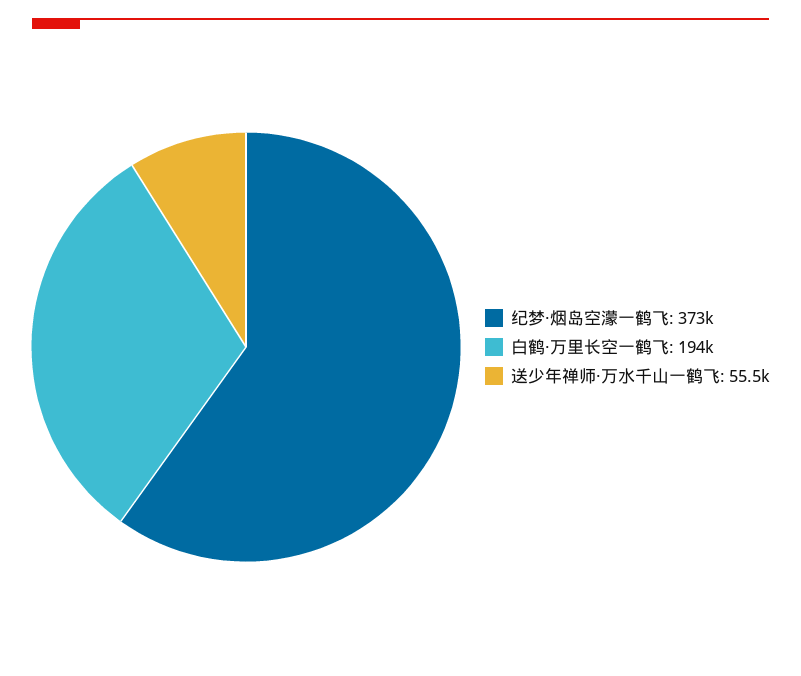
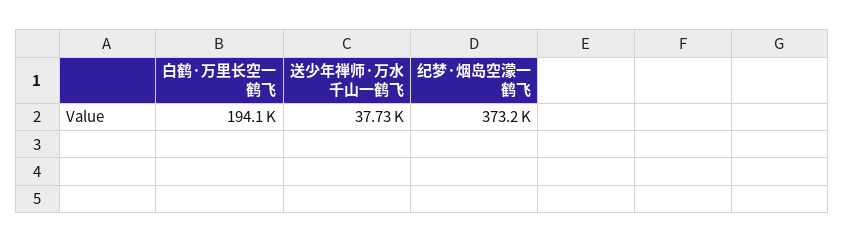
送少年禅师·万水千山一鹤飞: 55500 -> 37730

